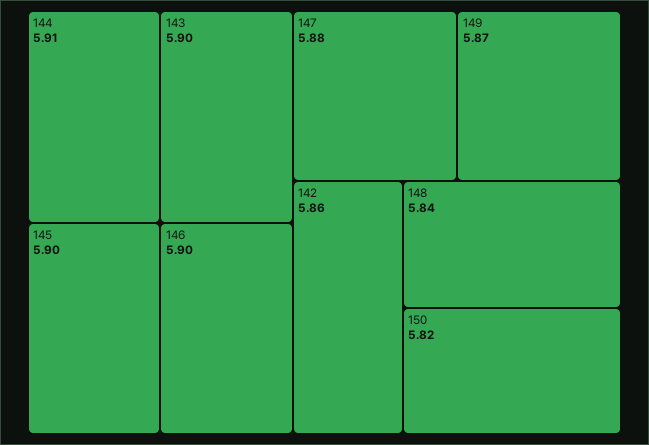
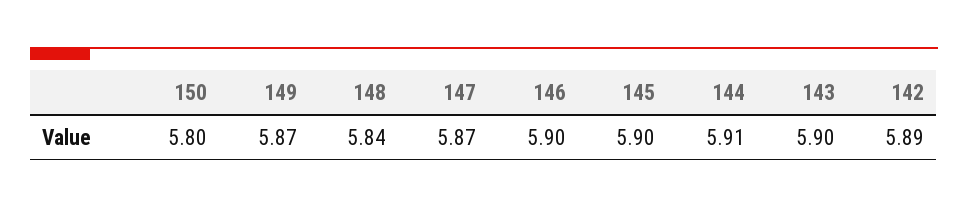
147: 5.88 -> 5.87
142: 5.86 -> 5.89
150: 5.82 -> 5.8

